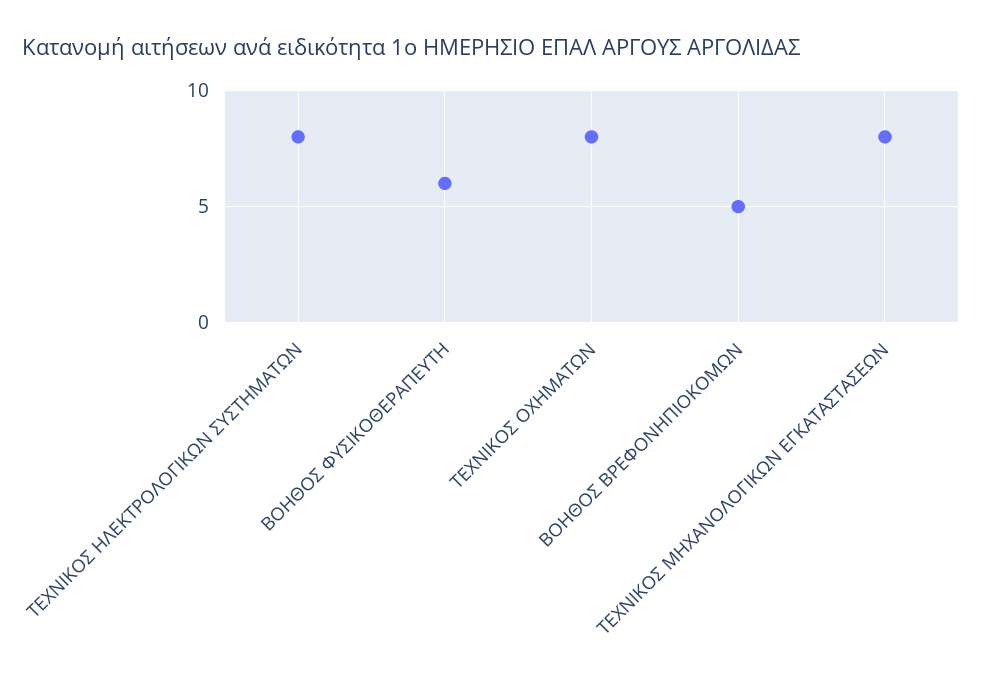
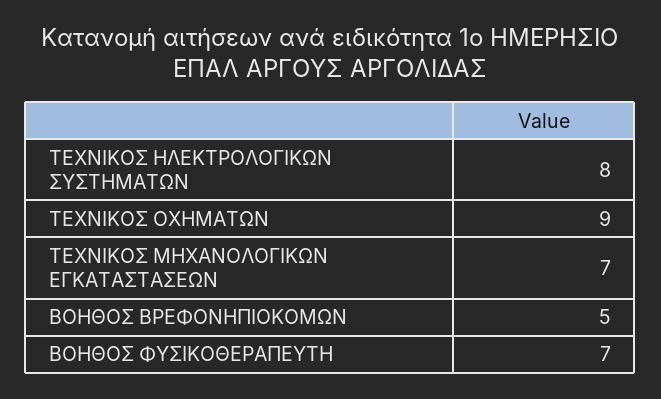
ΒΟΗΘΟΣ ΦΥΣΙΚΟΘΕΡΑΠΕΥΤΗ: 6 -> 7
ΤΕΧΝΙΚΟΣ ΟΧΗΜΑΤΩΝ: 8 -> 9
ΤΕΧΝΙΚΟΣ ΜΗΧΑΝΟΛΟΓΙΚΩΝ ΕΓΚΑΤΑΣΤΑΣΕΩΝ: 8 -> 7

